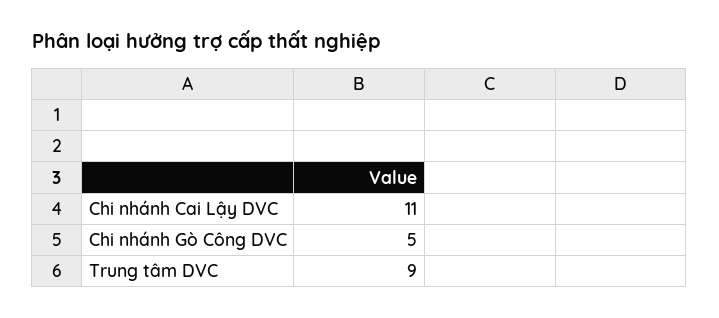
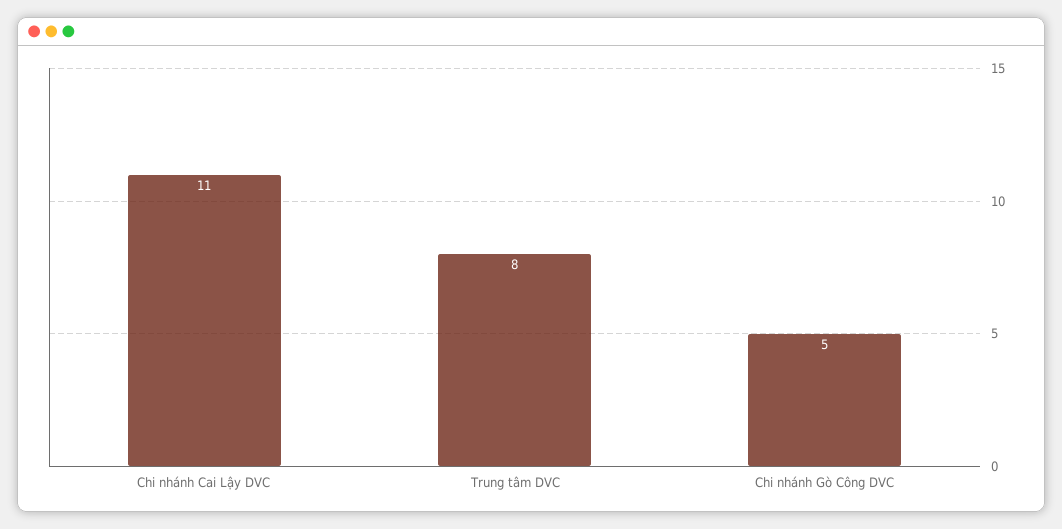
Trung tâm DVC: 9 -> 8

